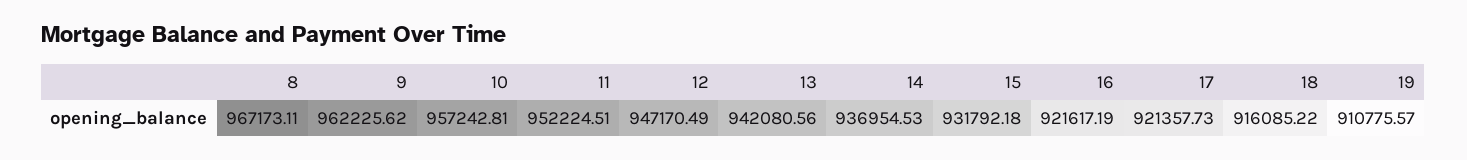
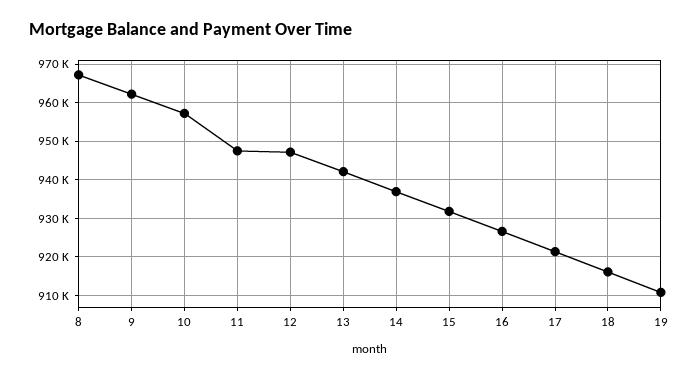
11: 952224.51 -> 948000
16: 921617.19 -> 926000

